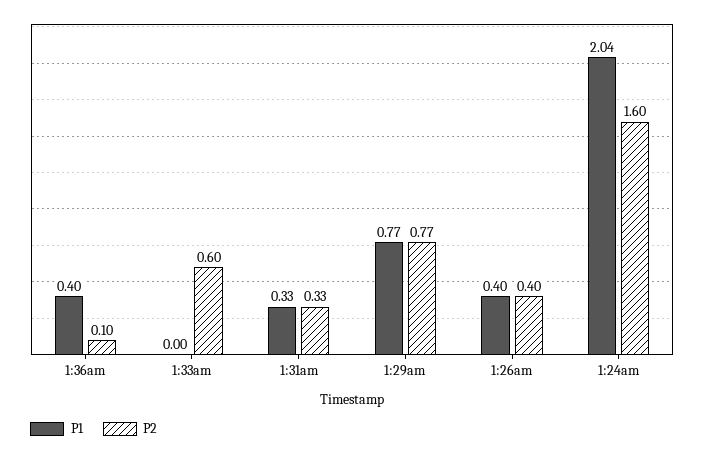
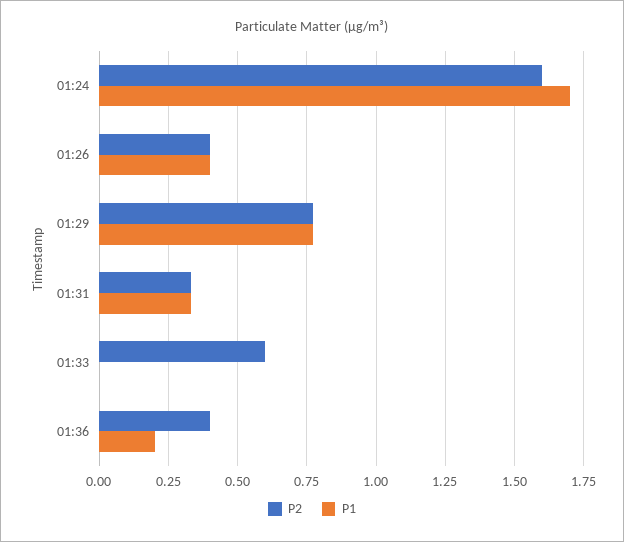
P1, 1:36am: 0.4 -> 0.2
P2, 1:36am: 0.1 -> 0.4
P1, 1:24am: 2.04 -> 1.7

